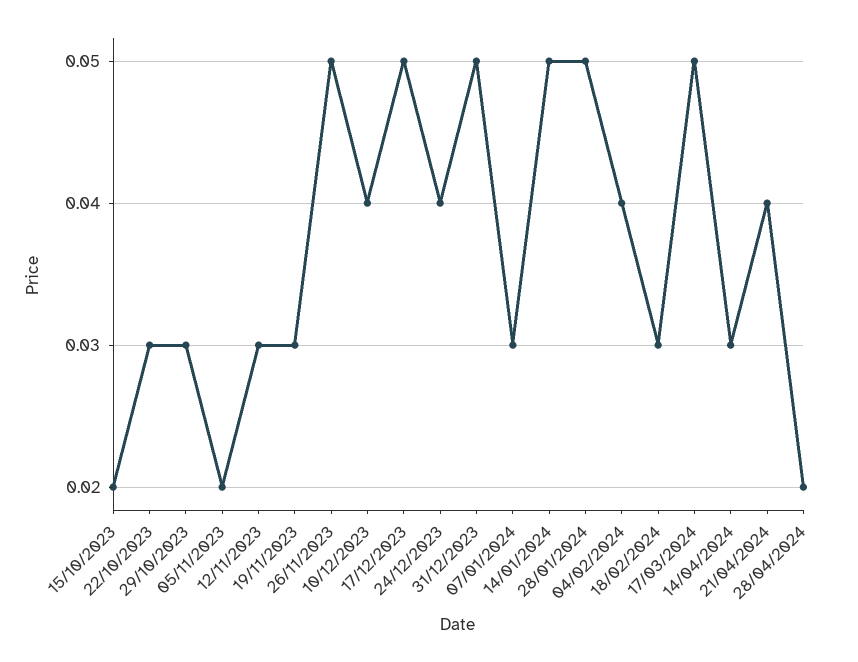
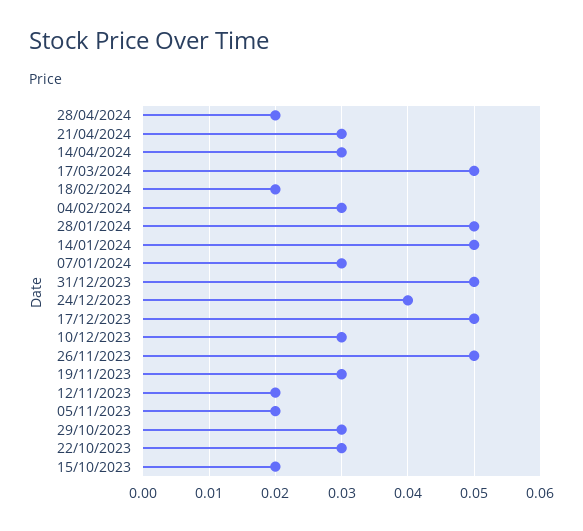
12/11/2023: 0.03 -> 0.02
10/12/2023: 0.04 -> 0.03
04/02/2024: 0.04 -> 0.03
18/02/2024: 0.03 -> 0.02
21/04/2024: 0.04 -> 0.03

